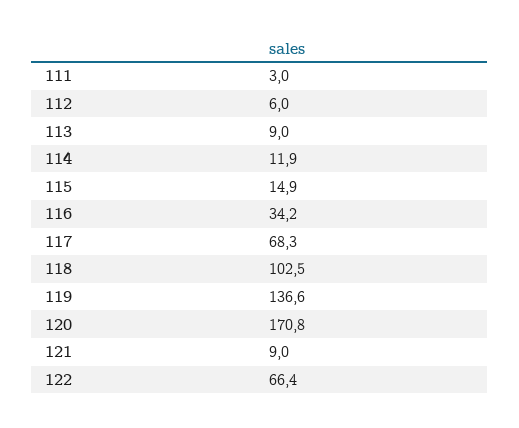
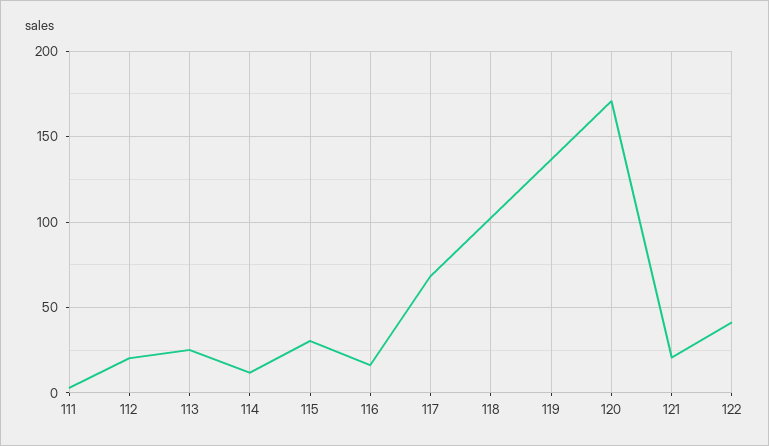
112: 6 -> 20
113: 9 -> 25
115: 14.9 -> 30
116: 34.2 -> 15
121: 9 -> 20
122: 66.4 -> 40

